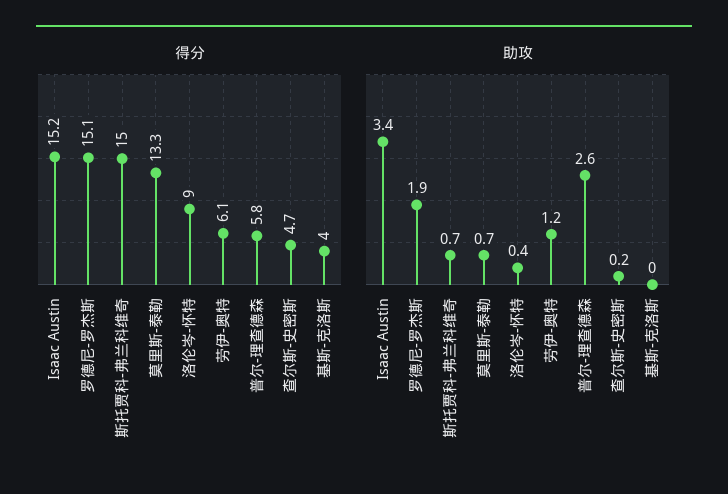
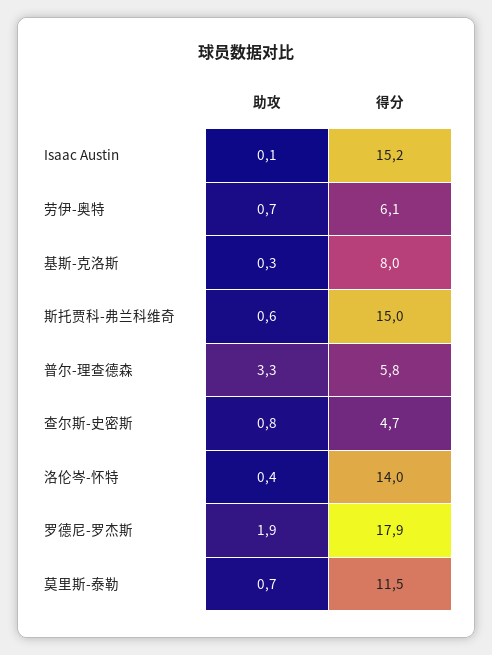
得分, 罗德尼-罗杰斯: 15.1 -> 17.9
得分, 莫里斯-泰勒: 13.3 -> 11.5
得分, 洛伦岑-怀特: 9 -> 14
得分, 基斯-克洛斯: 4 -> 8
助攻, Isaac Austin: 3.4 -> 0.1
助攻, 斯托贾科-弗兰科维奇: 0.7 -> 0.6
助攻, 劳伊-奥特: 1.2 -> 0.7
助攻, 普尔-理查德森: 2.6 -> 3.3
助攻, 查尔斯-史密斯: 0.2 -> 0.8
助攻, 基斯-克洛斯: 0 -> 0.3

